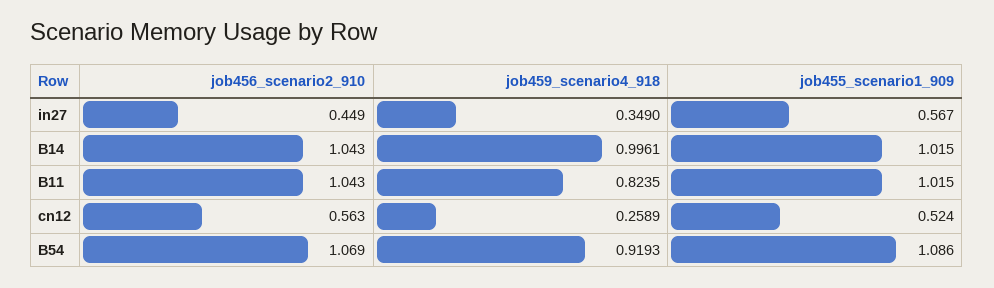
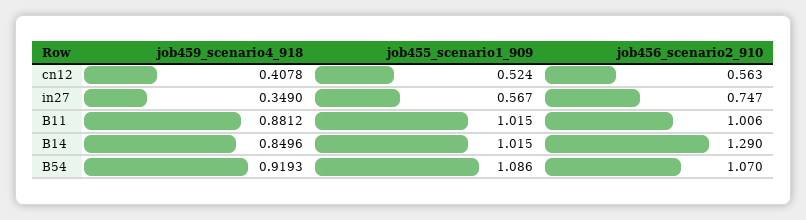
job456_scenario2_910, in27: 0.449 -> 0.747
job456_scenario2_910, B14: 1.043 -> 1.29
job459_scenario4_918, B14: 0.9961 -> 0.8496
job456_scenario2_910, B11: 1.043 -> 1.006
job459_scenario4_918, B11: 0.8235 -> 0.8812
job459_scenario4_918, cn12: 0.2589 -> 0.4078
job456_scenario2_910, B54: 1.069 -> 1.07

